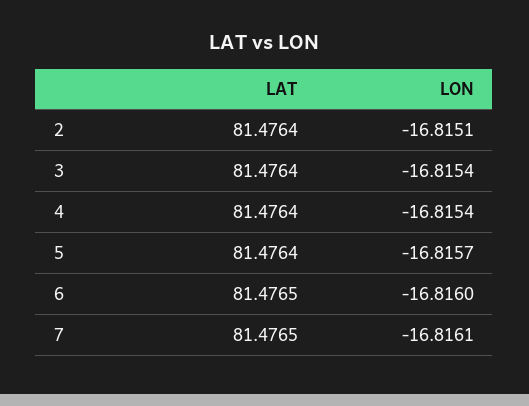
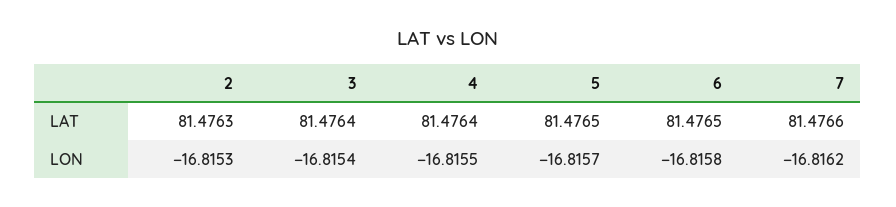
LAT, 2: 81.4764 -> 81.4763
LON, 2: -16.8151 -> -16.8153
LON, 4: -16.8154 -> -16.8155
LAT, 5: 81.4764 -> 81.4765
LON, 6: -16.816 -> -16.8158
LAT, 7: 81.4765 -> 81.4766
LON, 7: -16.8161 -> -16.8162

